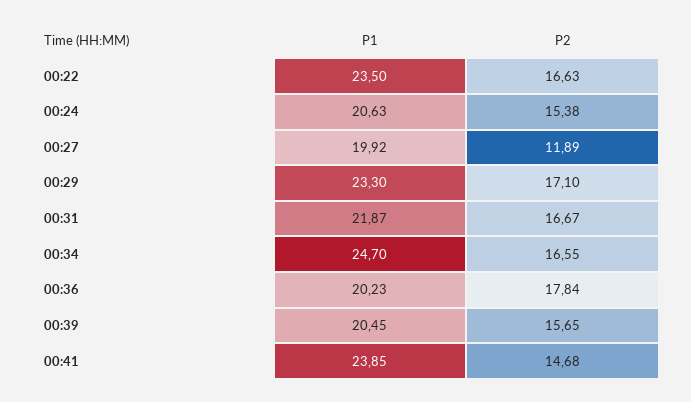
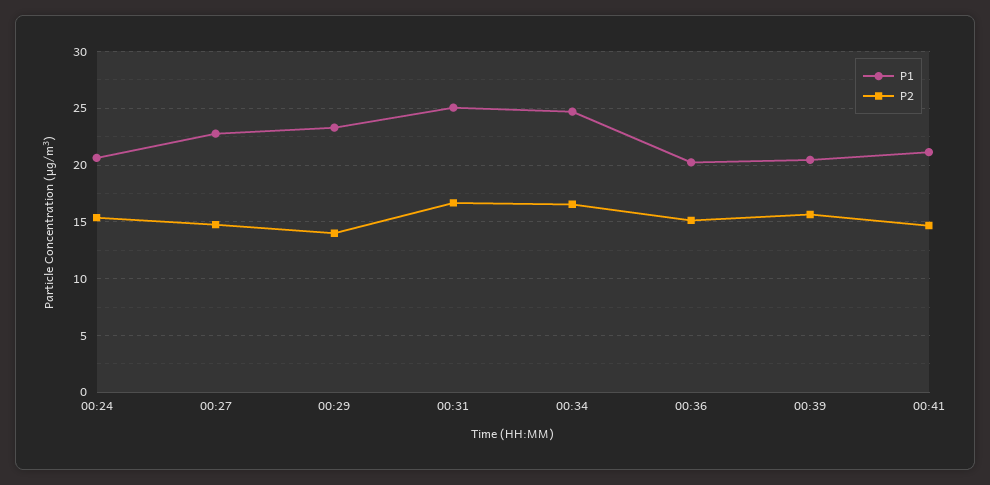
P1, 00:22: 23.5 -> none
P2, 00:22: 16.63 -> none
P1, 00:27: 19.92 -> 23
P2, 00:27: 11.89 -> 15
P2, 00:29: 17.1 -> 14
P1, 00:31: 21.87 -> 25
P2, 00:36: 17.84 -> 15
P1, 00:41: 23.85 -> 21

